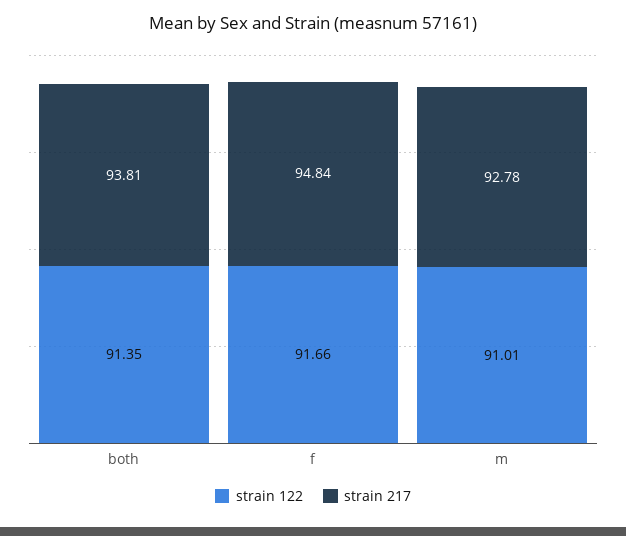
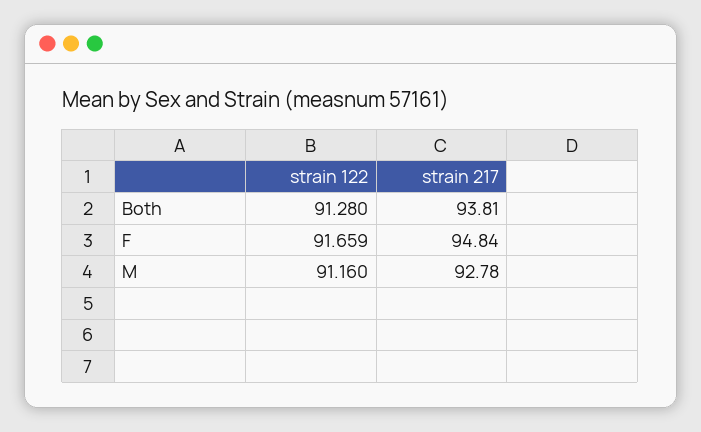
strain 122, both: 91.35 -> 91.28
strain 122, m: 91.01 -> 91.16

